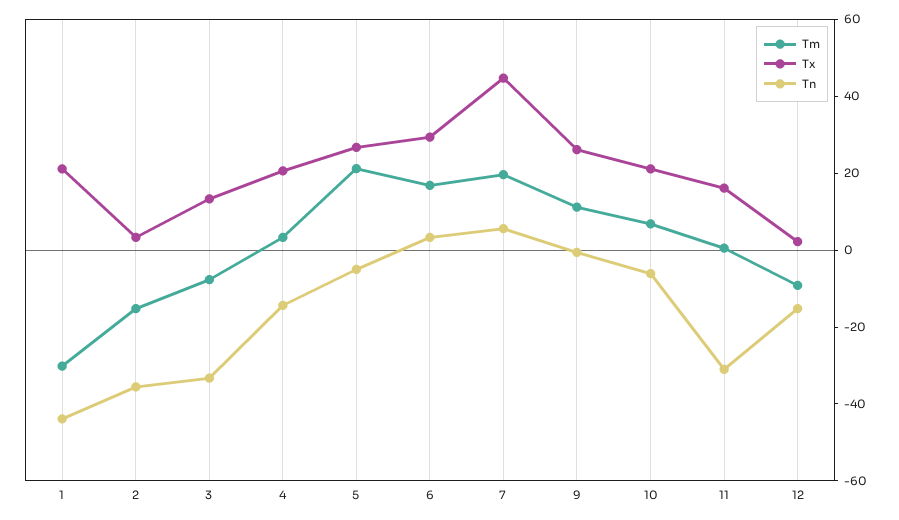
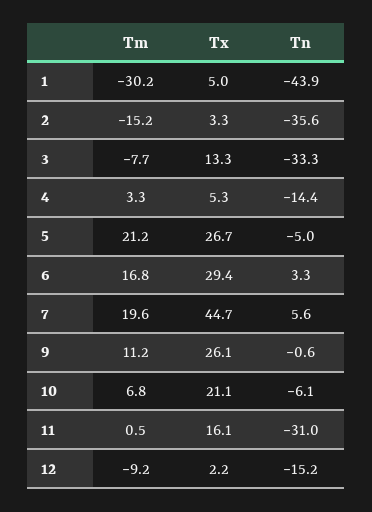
Tx, 1: 20 -> 5
Tx, 4: 20 -> 5.3

